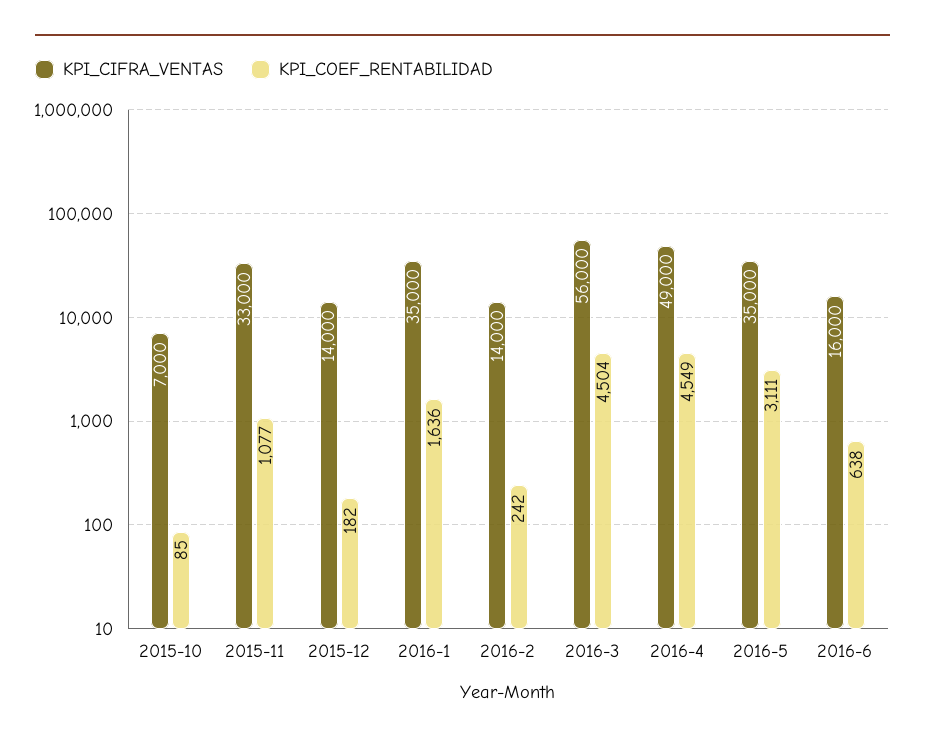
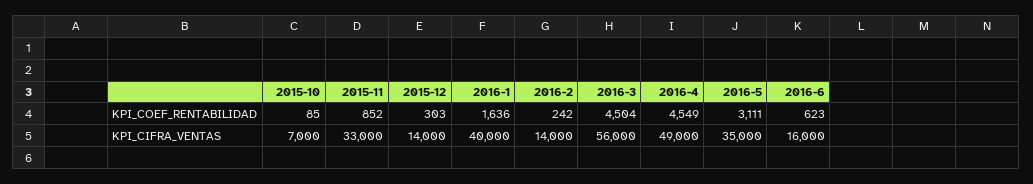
KPI_COEF_RENTABILIDAD, 2015-11: 1077 -> 852
KPI_COEF_RENTABILIDAD, 2015-12: 182 -> 303
KPI_CIFRA_VENTAS, 2016-1: 35000 -> 40000
KPI_COEF_RENTABILIDAD, 2016-6: 638 -> 623

